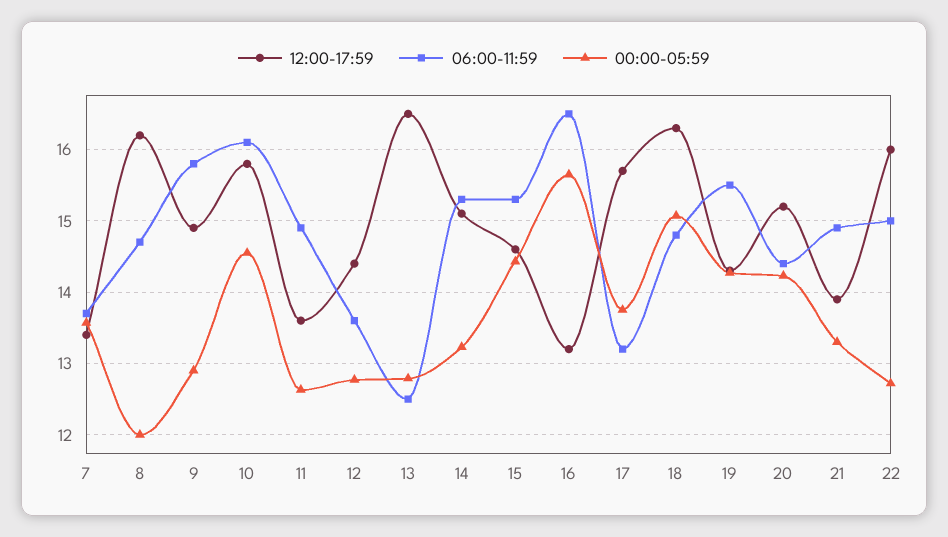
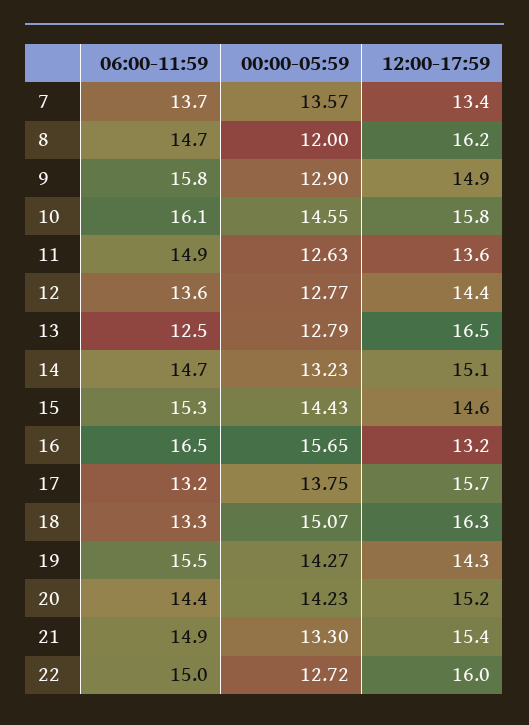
06:00-11:59, 14: 15.3 -> 14.7
06:00-11:59, 18: 14.8 -> 13.3
12:00-17:59, 21: 13.9 -> 15.4

